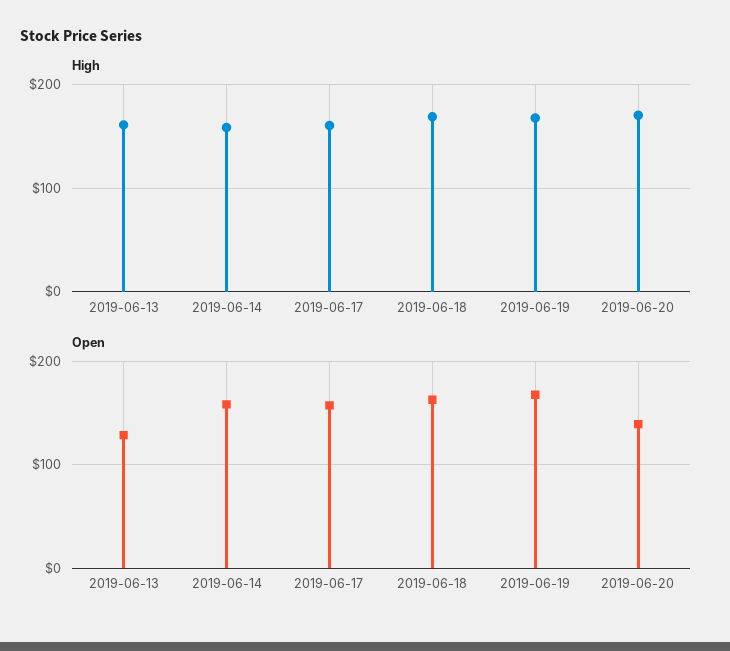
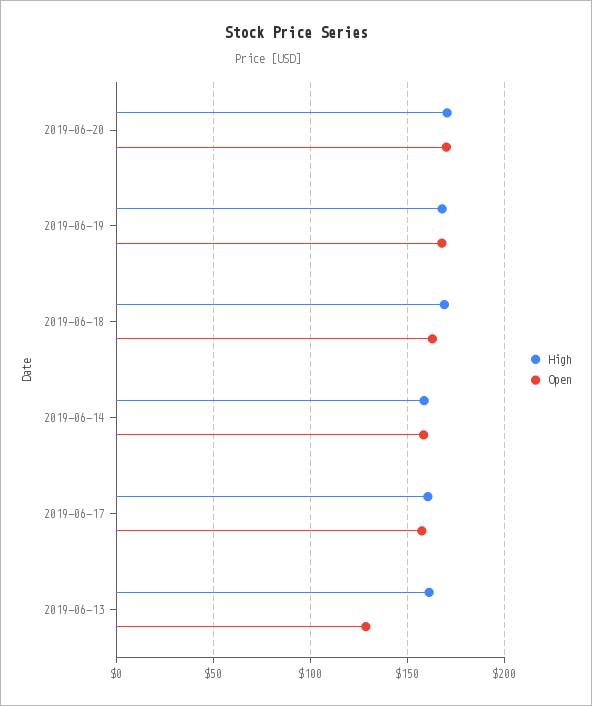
Open, 2019-06-20: 140 -> 170

